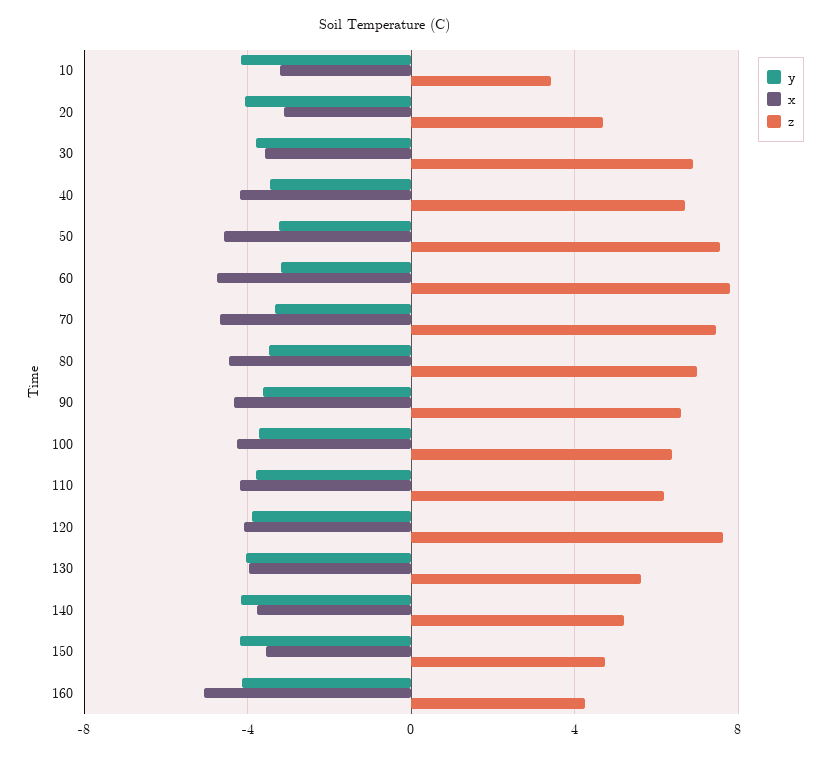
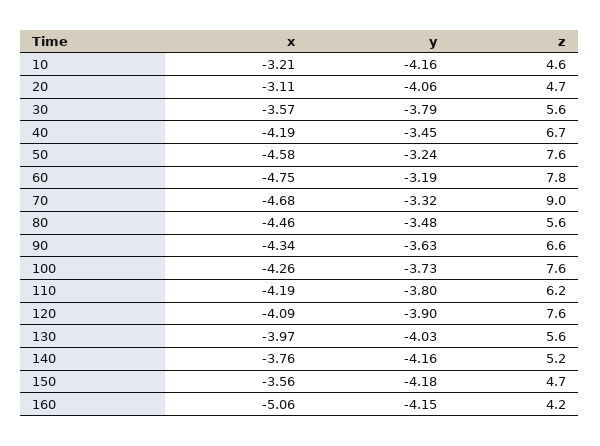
z, 10: 3.5 -> 4.6
z, 30: 7 -> 5.6
z, 70: 7.5 -> 9
z, 80: 7 -> 5.6
z, 100: 6.5 -> 7.6

